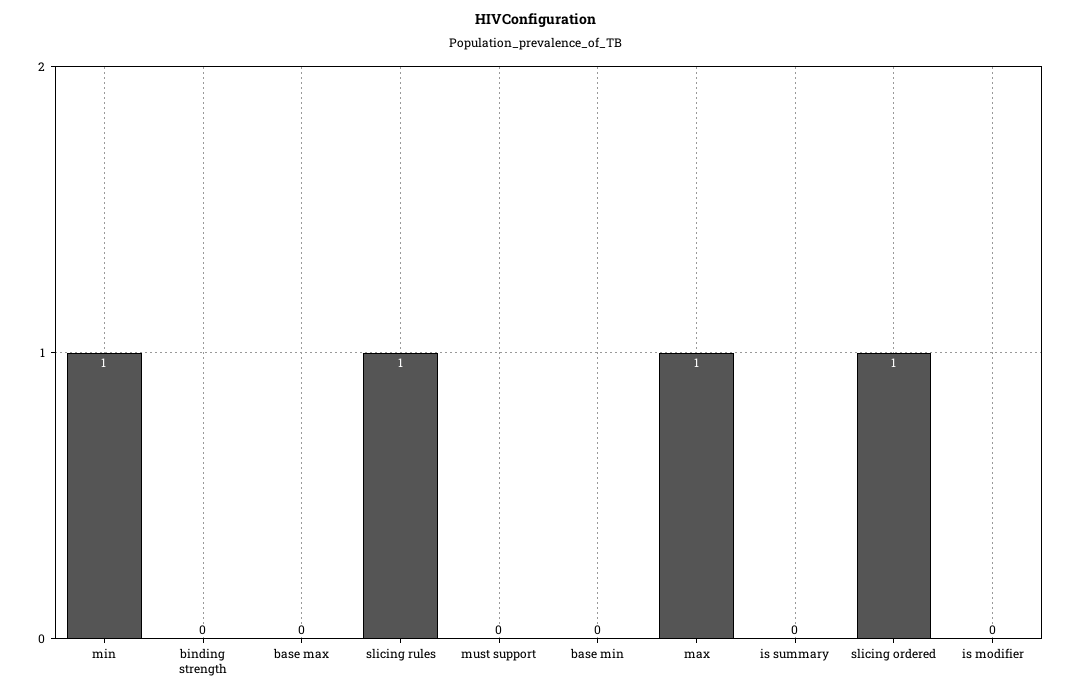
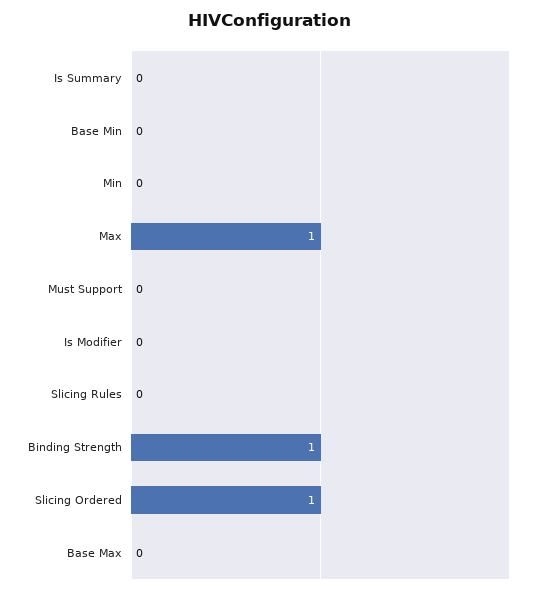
min: 1 -> 0
binding strength: 0 -> 1
slicing rules: 1 -> 0

